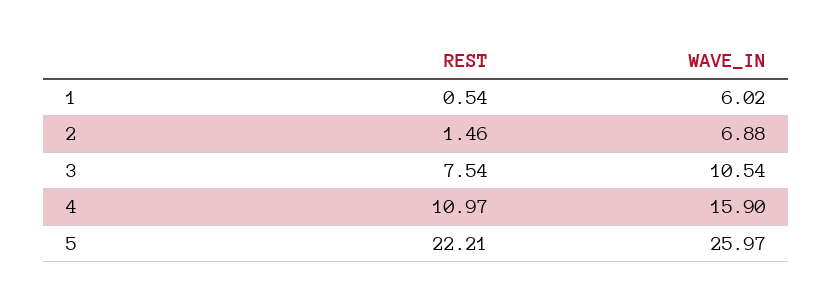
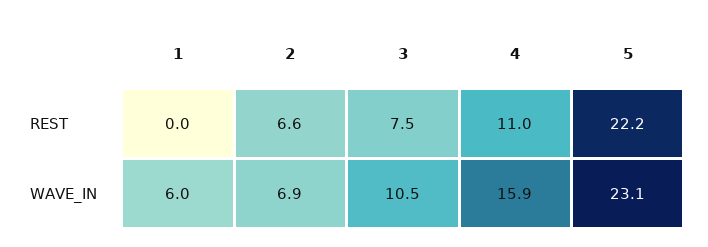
REST, 1: 0.54 -> 0
REST, 2: 1.46 -> 6.6
WAVE_IN, 5: 25.97 -> 23.1

